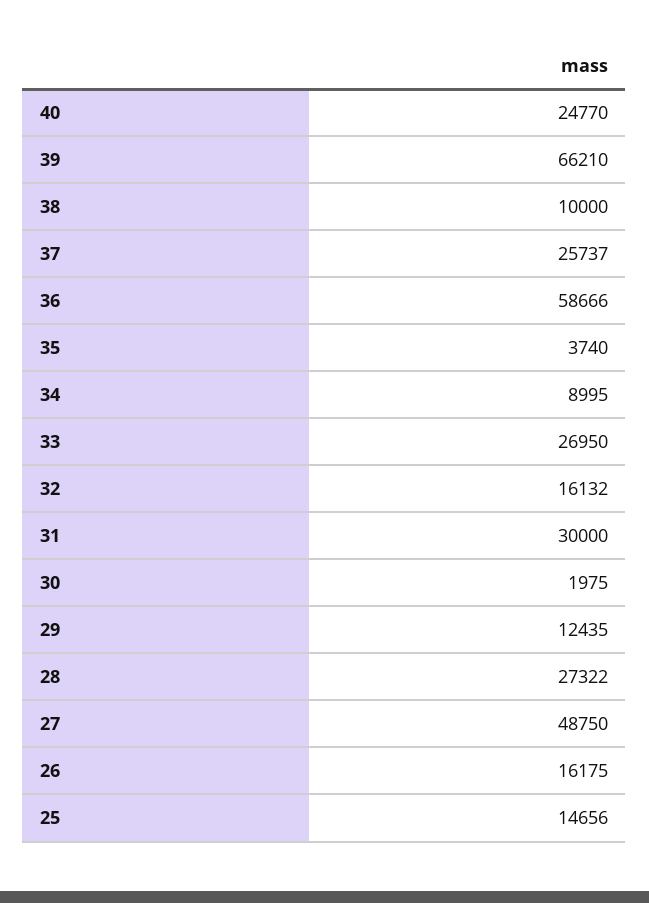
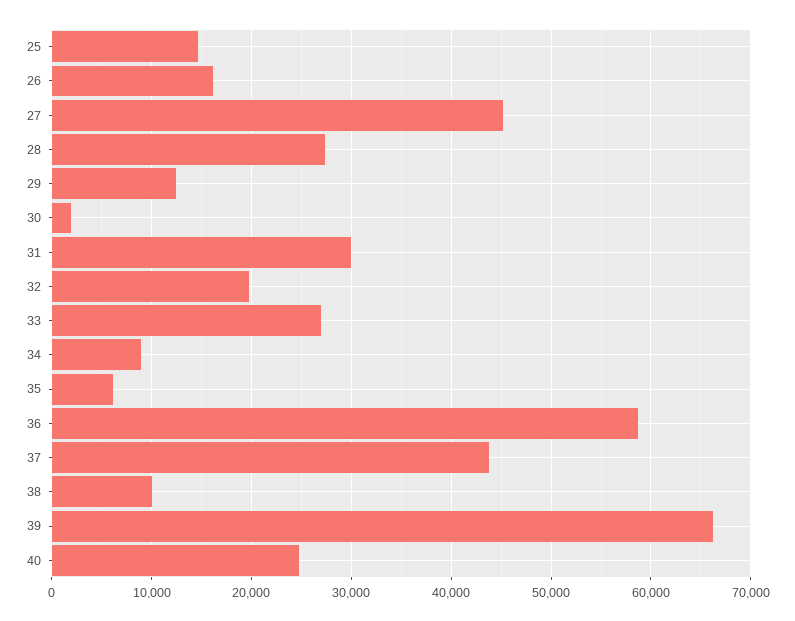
37: 25737 -> 44000
35: 3740 -> 6000
32: 16132 -> 20000
27: 48750 -> 45000

